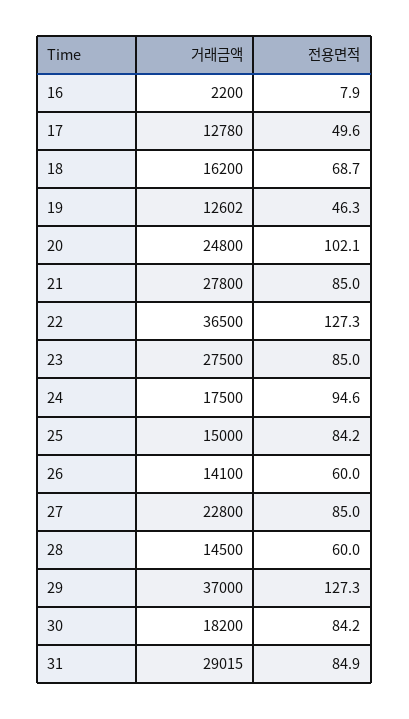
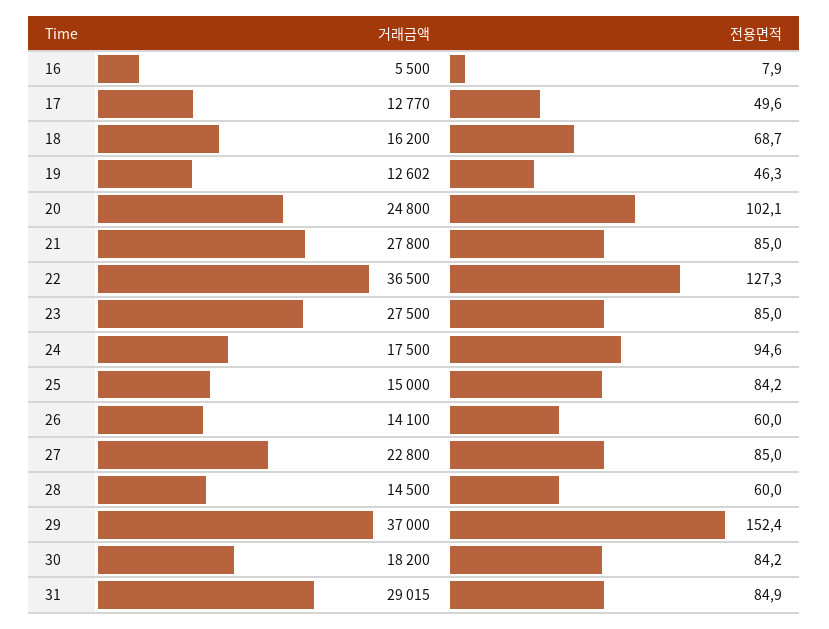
거래금액, 16: 2200 -> 5500
거래금액, 17: 12780 -> 12770
전용면적, 29: 127.3 -> 152.4

